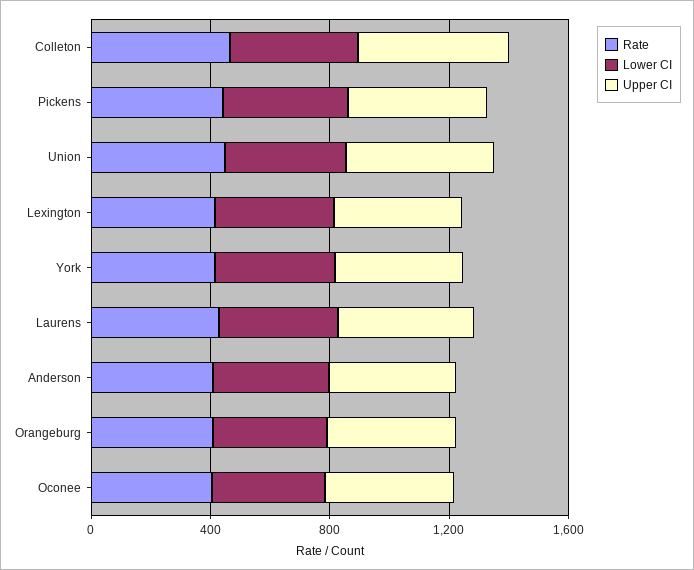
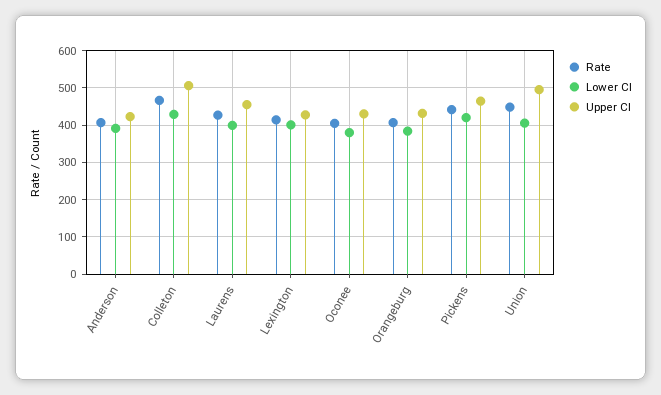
Rate, York: 400 -> none
Lower CI, York: 400 -> none
Upper CI, York: 400 -> none

